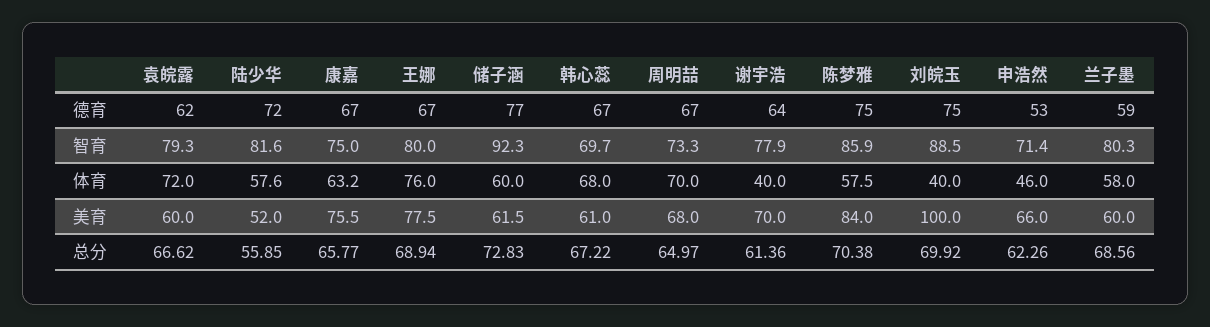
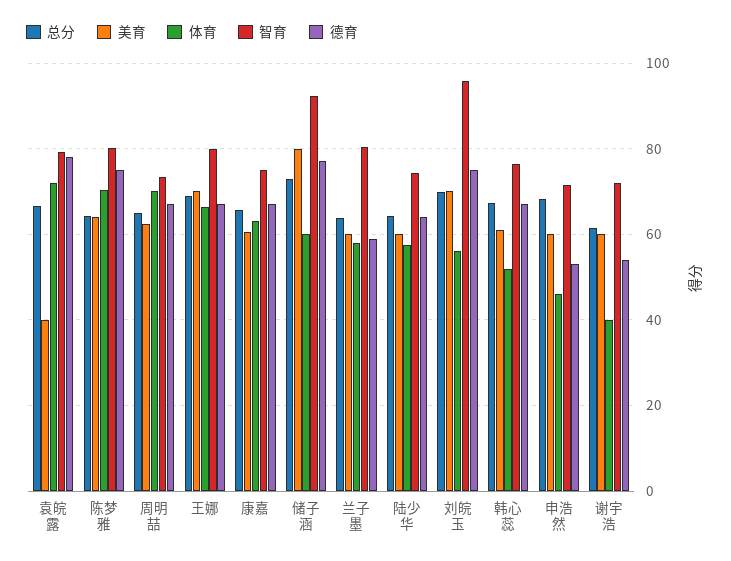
德育, 袁皖露: 62 -> 78
德育, 陆少华: 72 -> 64
德育, 谢宇浩: 64 -> 54
智育, 陆少华: 81.6 -> 74
智育, 韩心蕊: 69.7 -> 76
智育, 谢宇浩: 77.9 -> 72
智育, 陈梦雅: 85.9 -> 80
智育, 刘皖玉: 88.5 -> 96
体育, 王娜: 76 -> 66
体育, 韩心蕊: 68 -> 52
体育, 陈梦雅: 57.5 -> 70
体育, 刘皖玉: 40 -> 56
美育, 袁皖露: 60 -> 40
美育, 陆少华: 52 -> 60
美育, 康嘉: 75.5 -> 60
美育, 王娜: 77.5 -> 70
美育, 储子涵: 61.5 -> 80
美育, 周明喆: 68 -> 62
美育, 谢宇浩: 70 -> 60
美育, 陈梦雅: 84 -> 64
美育, 刘皖玉: 100 -> 70
美育, 申浩然: 66 -> 60
总分, 陆少华: 55.85 -> 64
总分, 陈梦雅: 70.38 -> 64
总分, 申浩然: 62.26 -> 68
总分, 兰子墨: 68.56 -> 64

